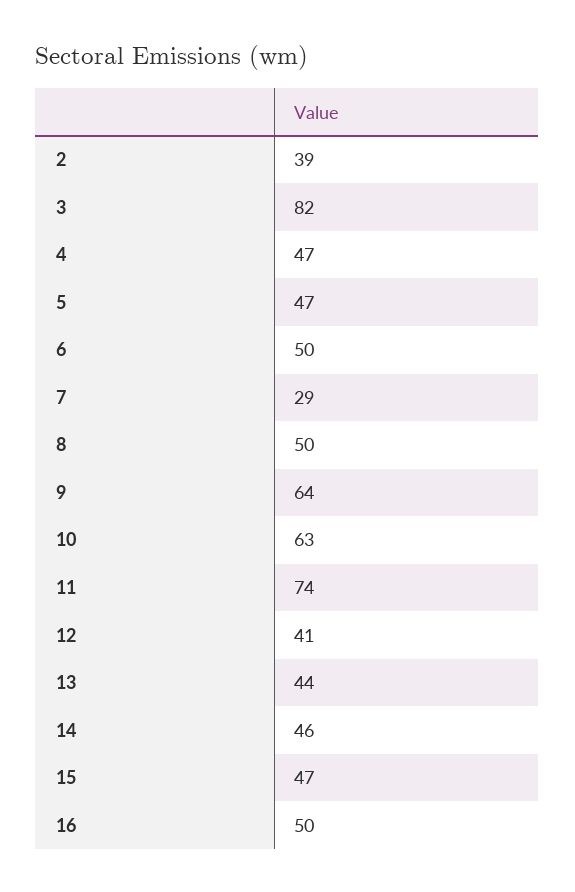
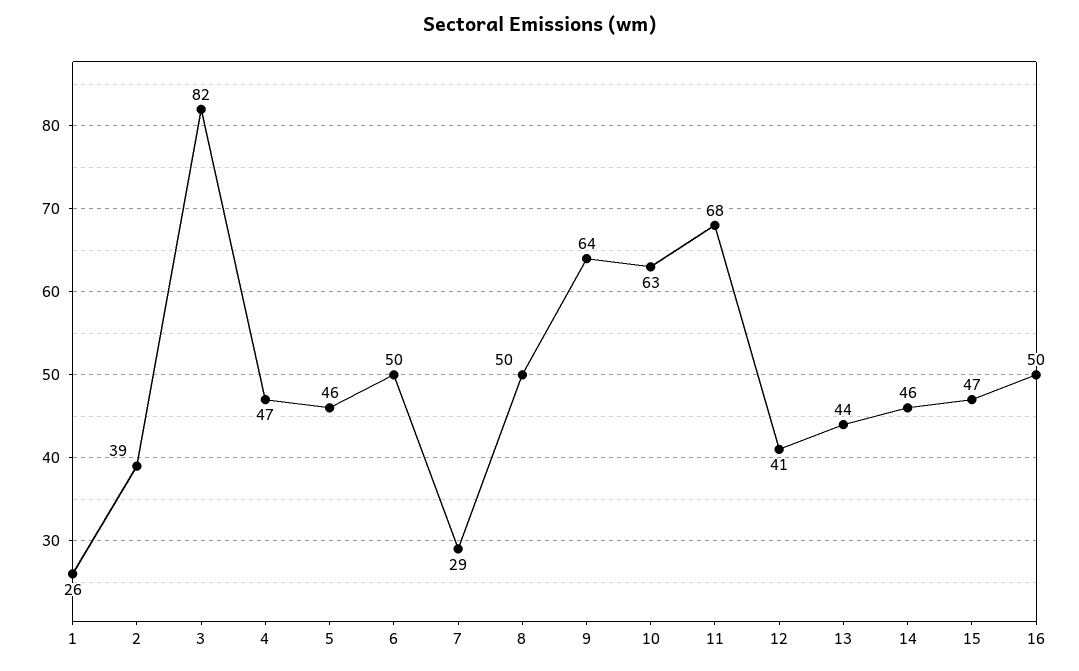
5: 47 -> 46
11: 74 -> 68
1: none -> 26

